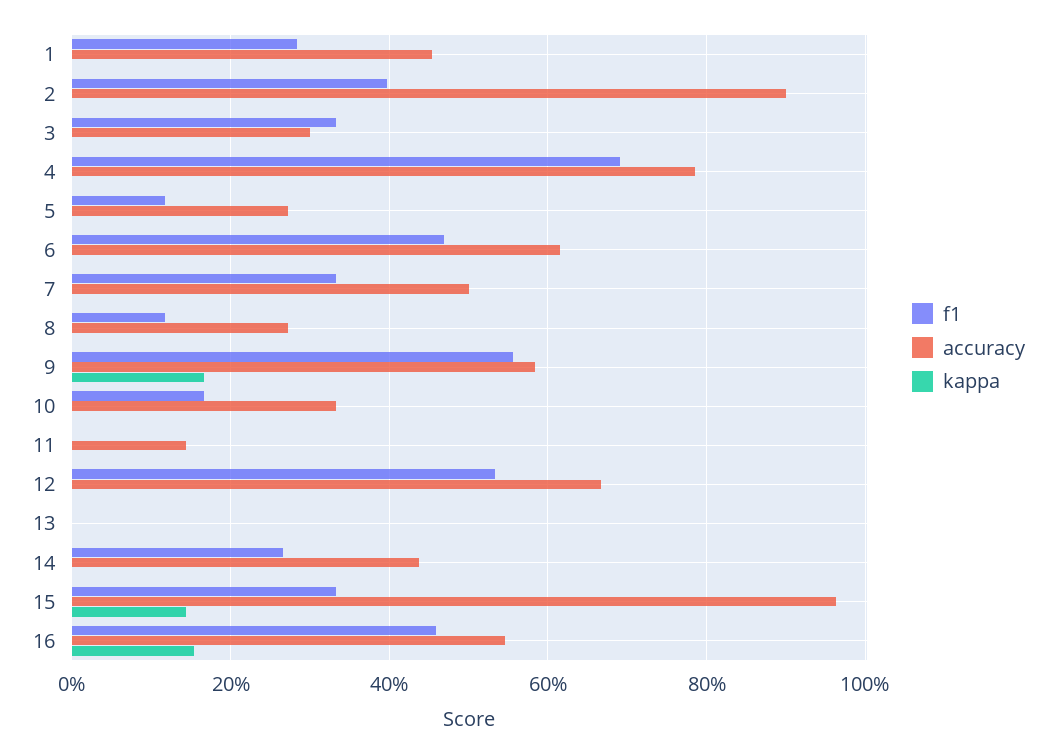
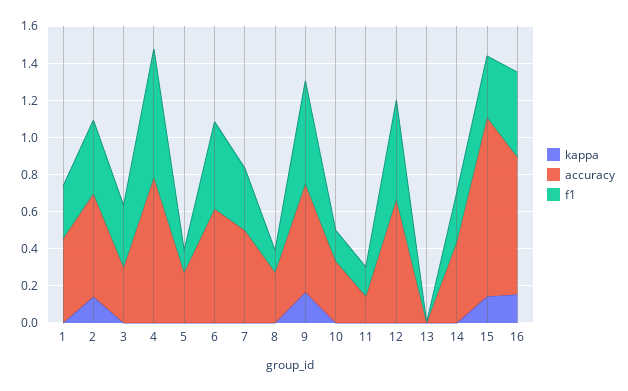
accuracy, 2: 0.9 -> 0.55
kappa, 2: 0 -> 0.15
f1, 11: 0 -> 0.15
accuracy, 16: 0.54 -> 0.75

